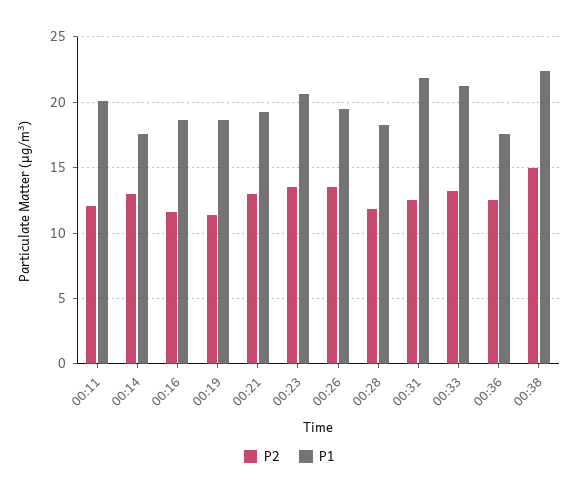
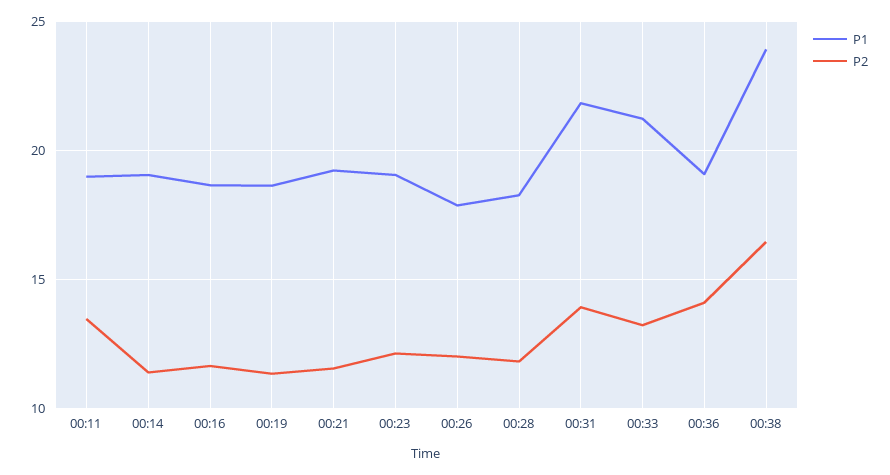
P2, 00:11: 12 -> 13.5
P1, 00:11: 20 -> 19
P2, 00:14: 13 -> 11.5
P1, 00:14: 17.5 -> 19
P2, 00:21: 13 -> 11.5
P2, 00:23: 13.5 -> 12
P1, 00:23: 20.5 -> 19
P2, 00:26: 13.5 -> 12
P1, 00:26: 19.5 -> 18
P2, 00:31: 12.5 -> 14
P2, 00:36: 12.5 -> 14
P1, 00:36: 17.5 -> 19
P2, 00:38: 15 -> 16.5
P1, 00:38: 22.5 -> 24

